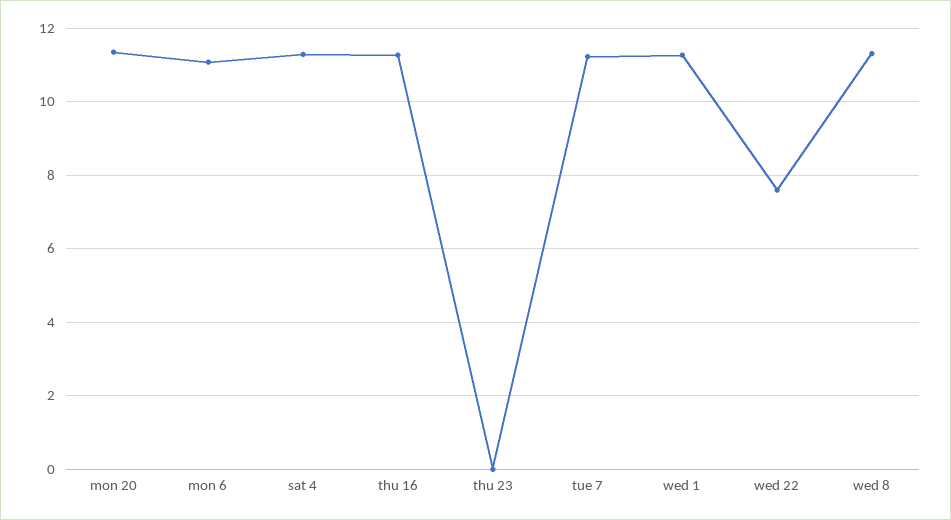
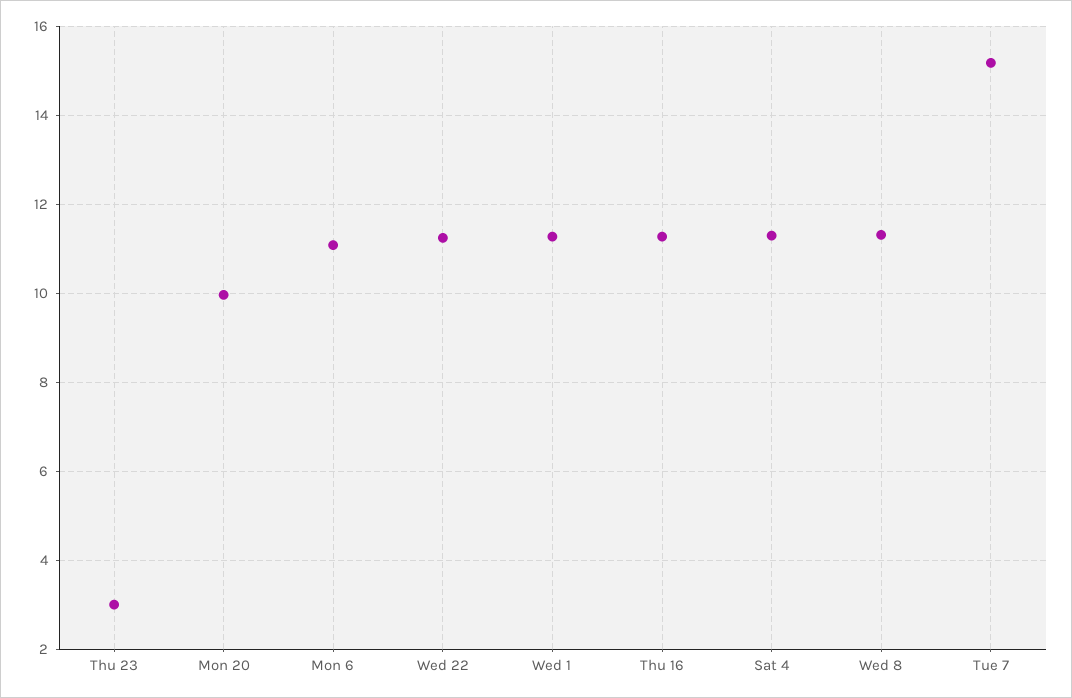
mon 20: 11.4 -> 10
thu 23: 0 -> 3
tue 7: 11.2 -> 15.2
wed 22: 7.6 -> 11.2

